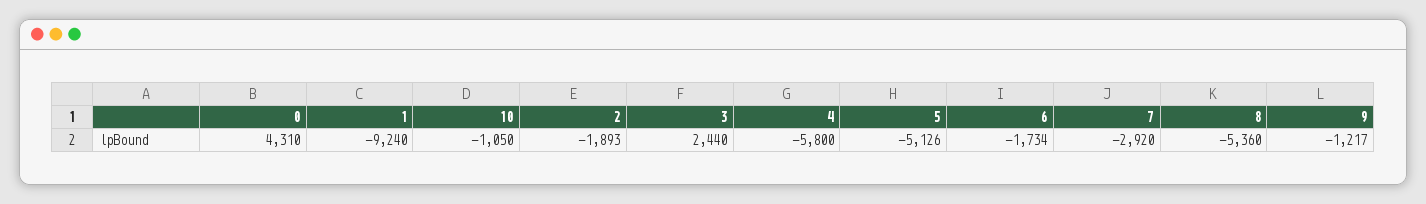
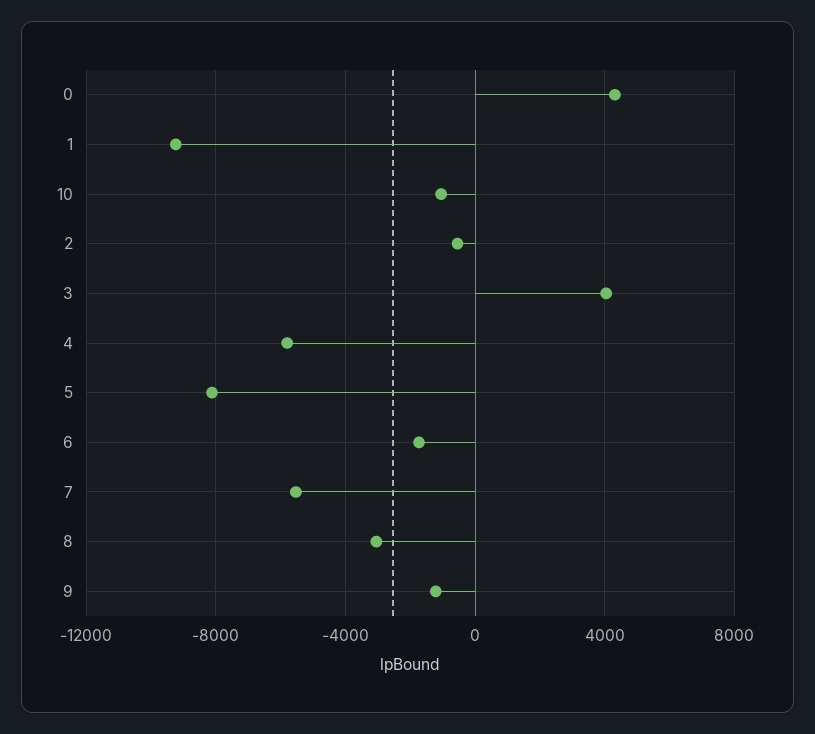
2: -1893 -> -500
3: 2440 -> 4000
5: -5126 -> -8000
7: -2920 -> -5500
8: -5360 -> -3000

